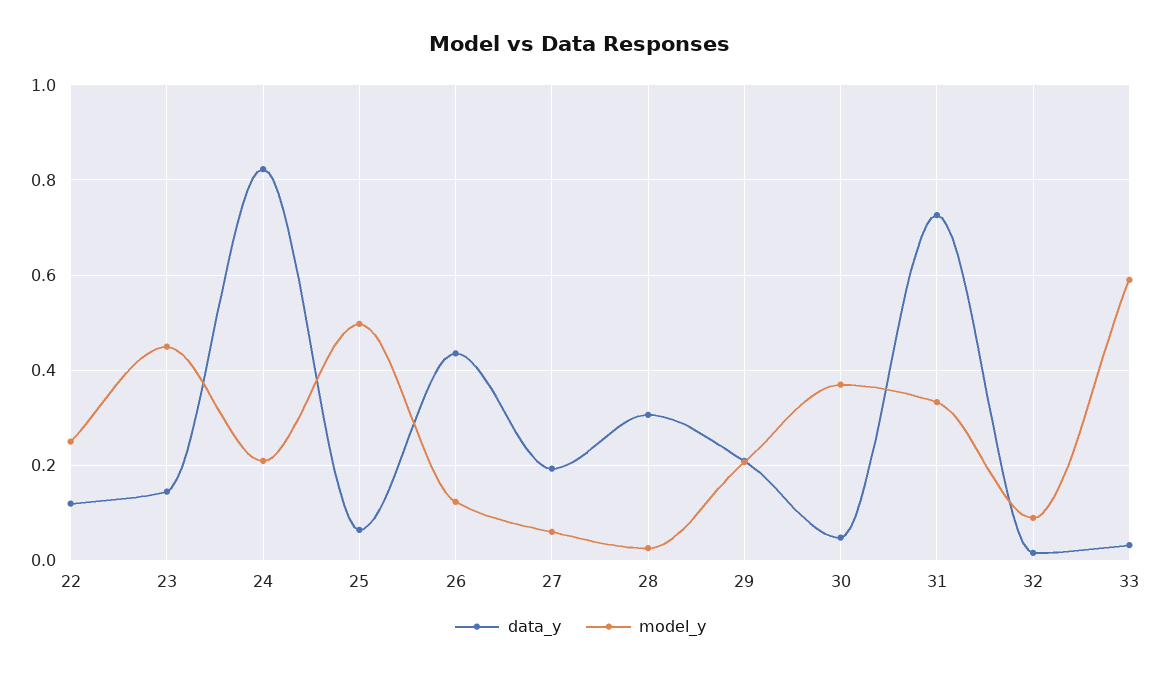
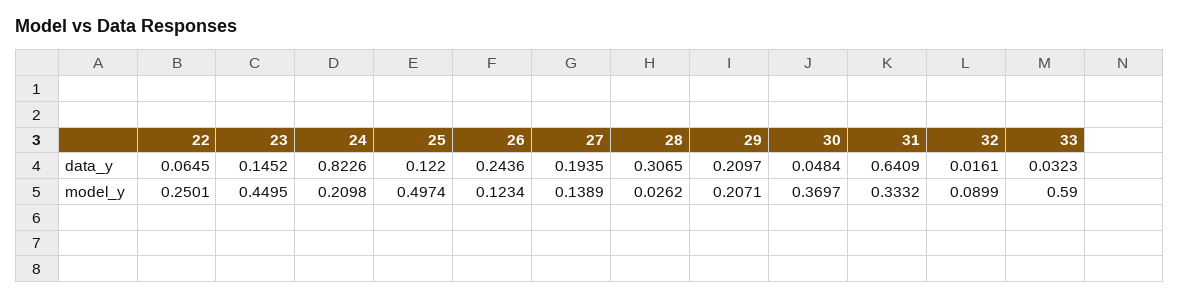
data_y, 22: 0.12 -> 0.0645
data_y, 25: 0.06 -> 0.122
data_y, 26: 0.44 -> 0.2436
model_y, 27: 0.06 -> 0.1389
data_y, 31: 0.72 -> 0.6409

